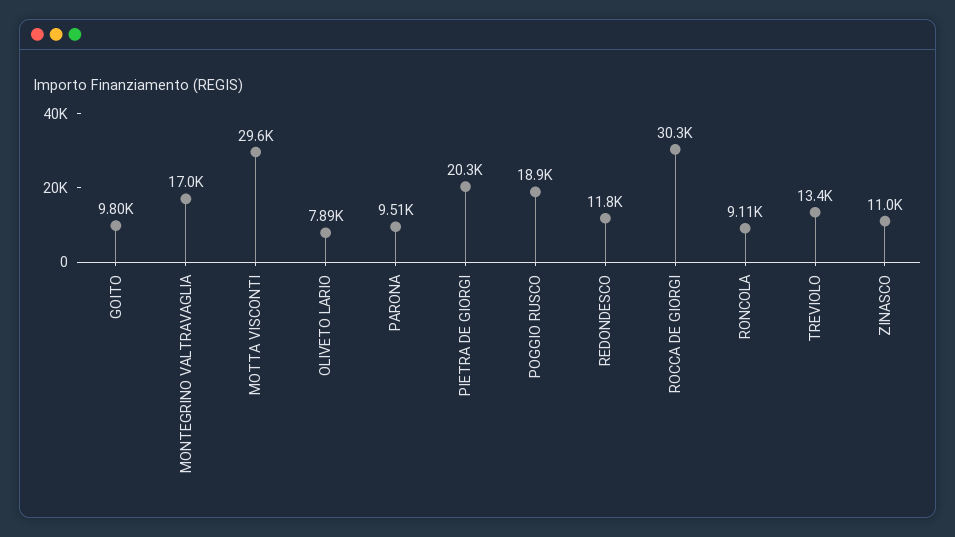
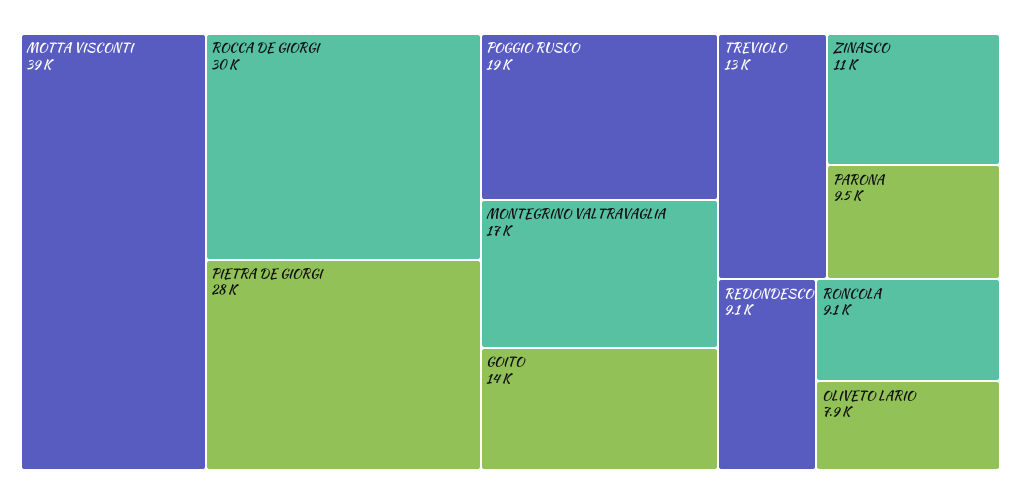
GOITO: 9800 -> 14000
MOTTA VISCONTI: 29600 -> 39000
PIETRA DE GIORGI: 20300 -> 28000
REDONDESCO: 11800 -> 9100

